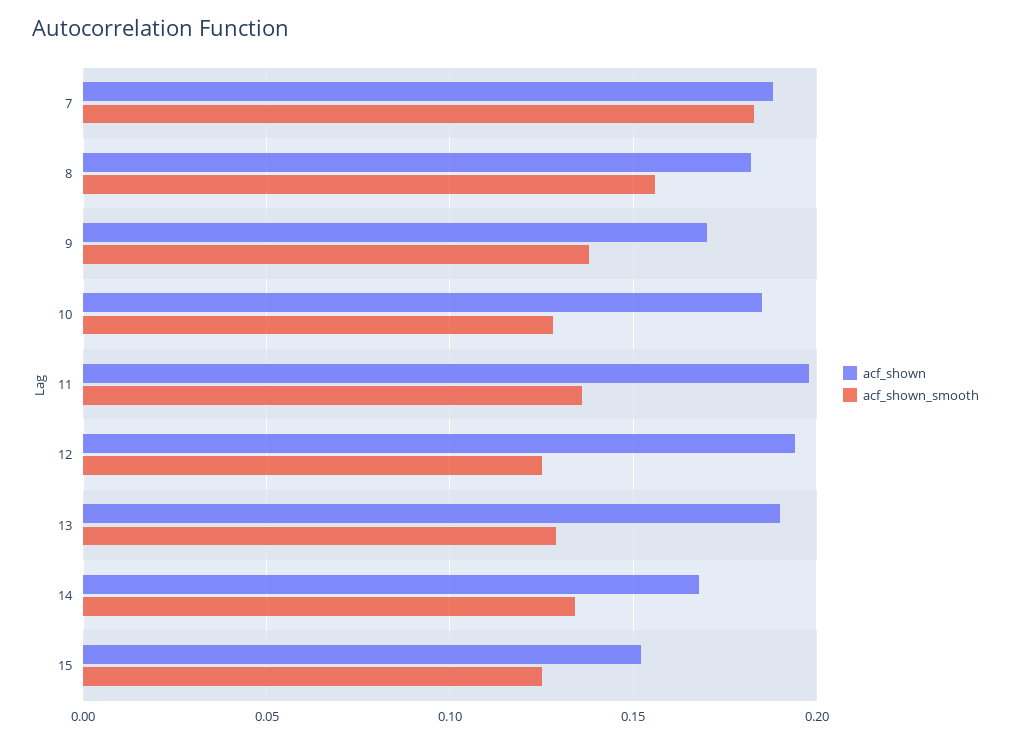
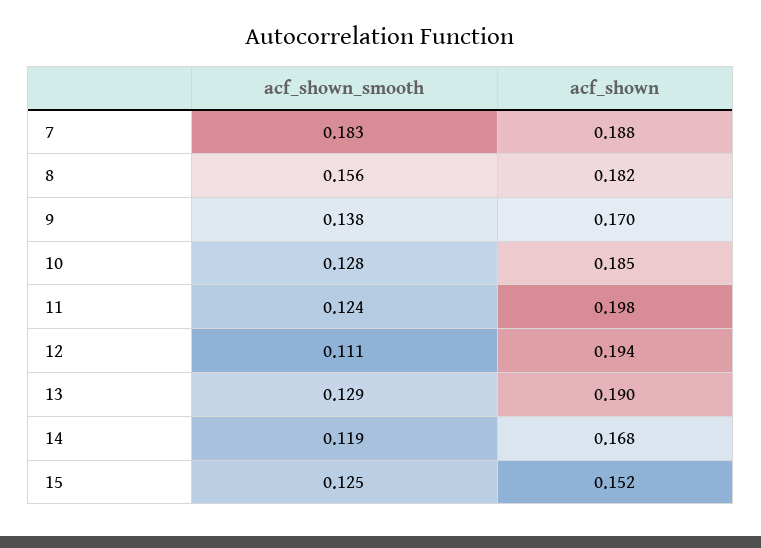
acf_shown_smooth, 11: 0.135 -> 0.124
acf_shown_smooth, 12: 0.125 -> 0.111
acf_shown_smooth, 14: 0.135 -> 0.119

